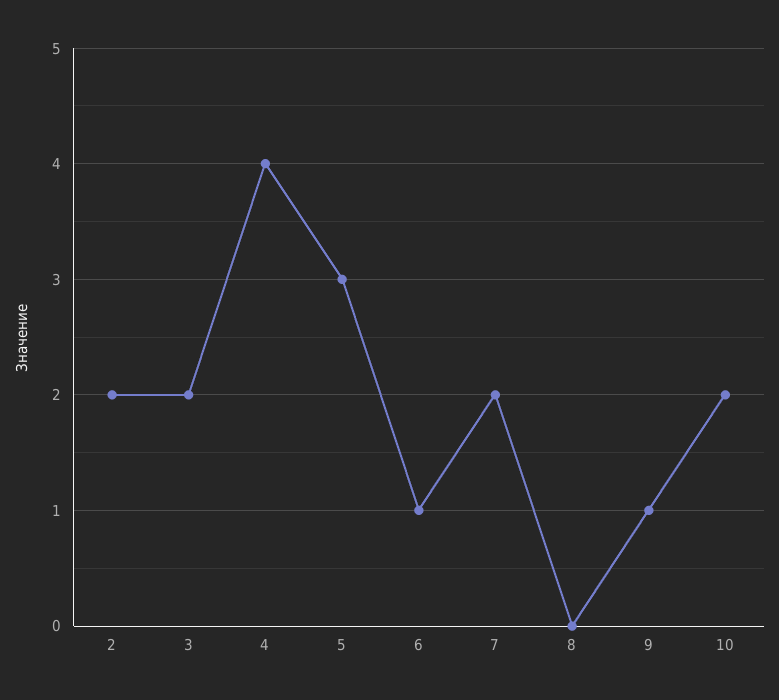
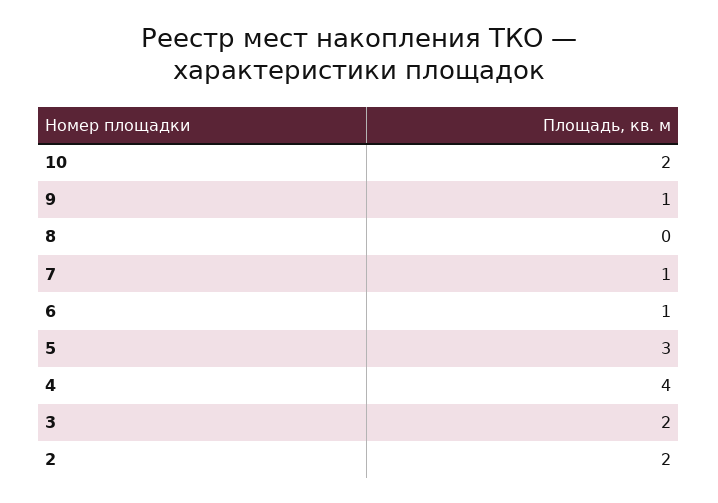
7: 2 -> 1

